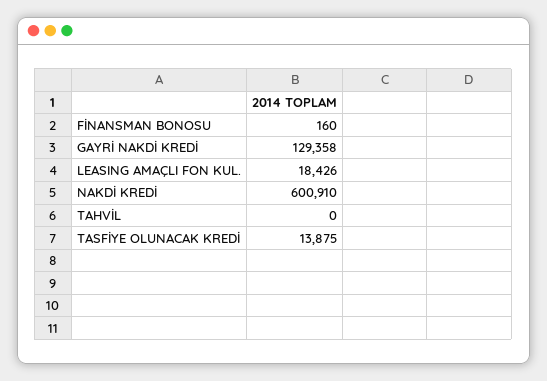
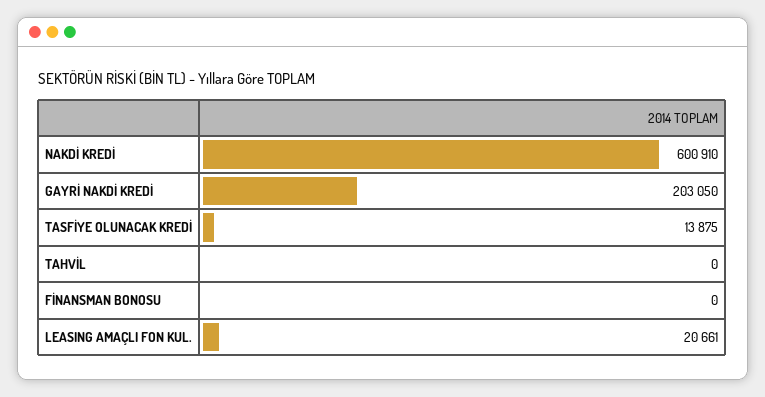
FİNANSMAN BONOSU: 160 -> 0
GAYRİ NAKDİ KREDİ: 129358 -> 203050
LEASING AMAÇLI FON KUL.: 18426 -> 20661

